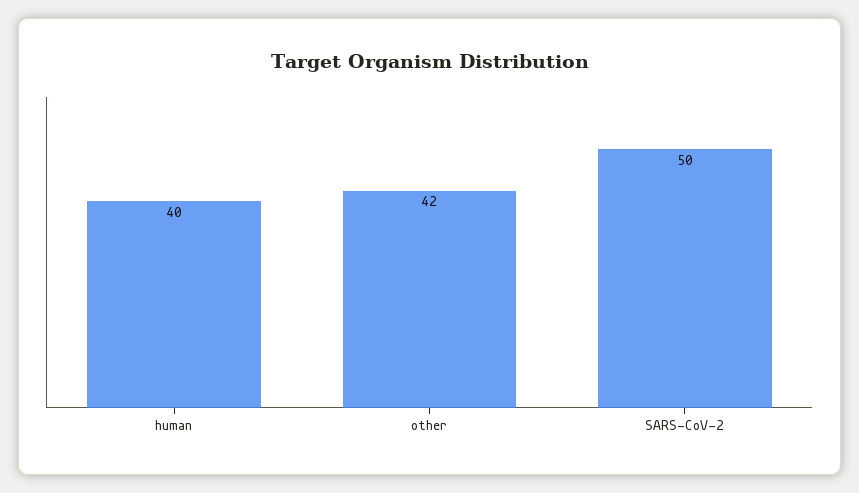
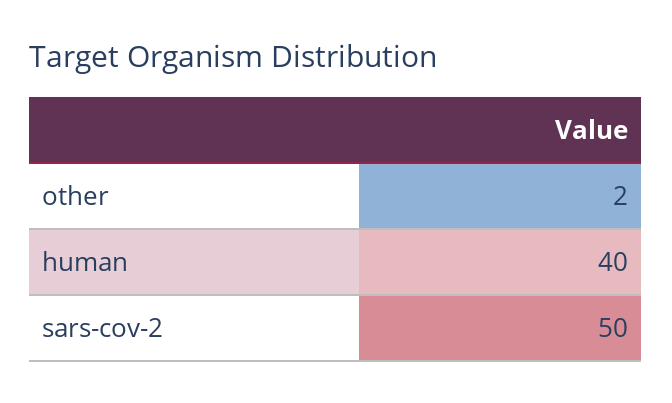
other: 42 -> 2

